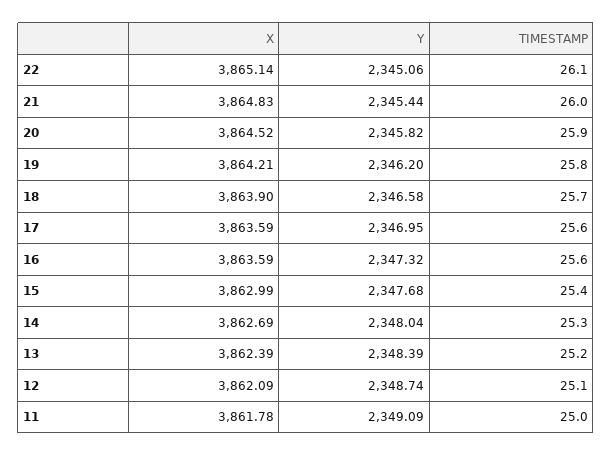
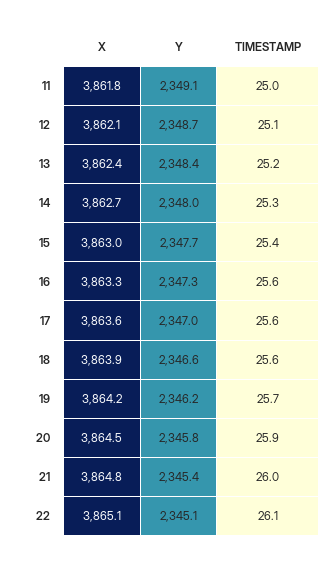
TIMESTAMP, 19: 25.8 -> 25.7
TIMESTAMP, 18: 25.7 -> 25.6
X, 16: 3863.59 -> 3863.3

